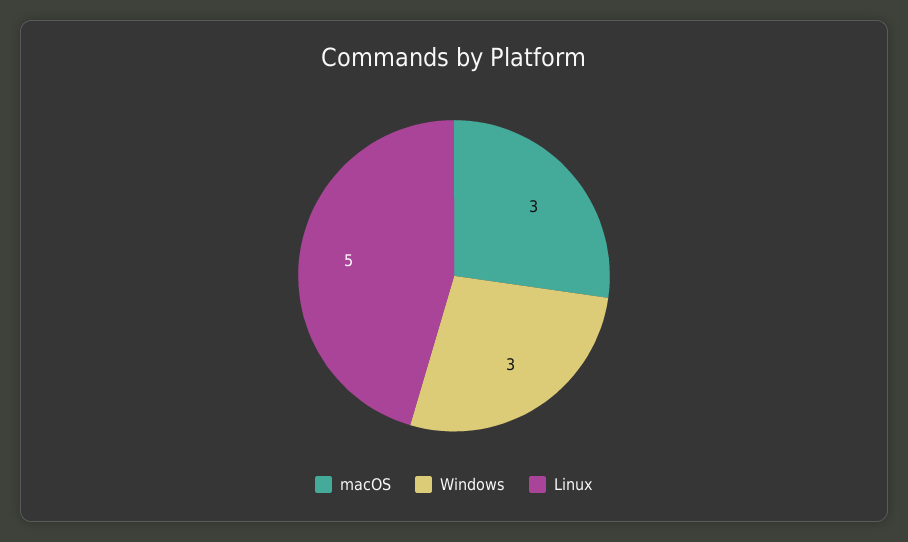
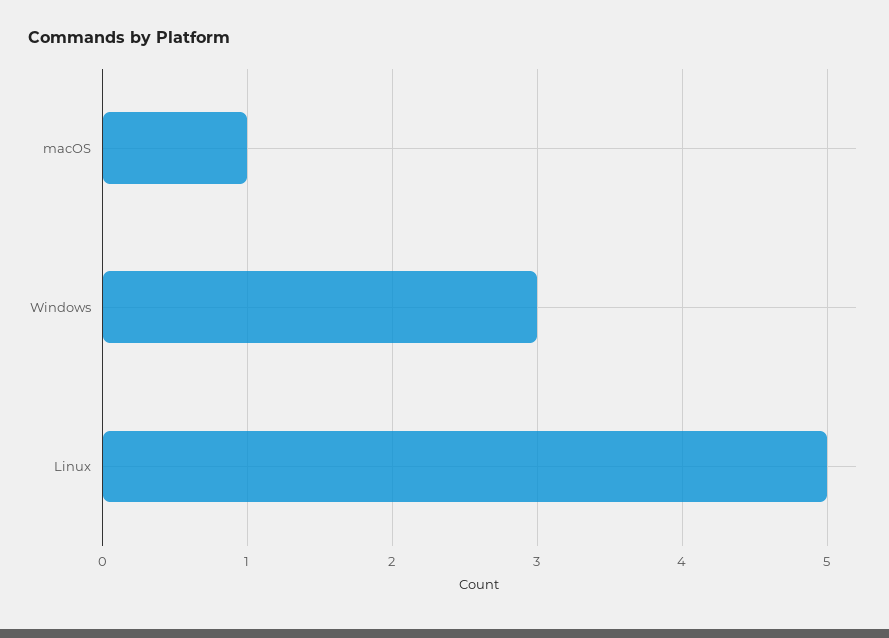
macOS: 3 -> 1

